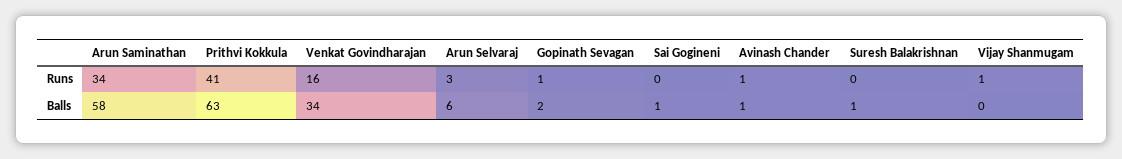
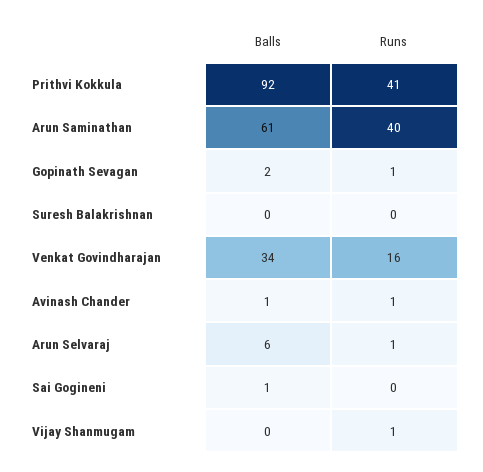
Arun Saminathan, Runs: 34 -> 40
Arun Selvaraj, Runs: 3 -> 1
Arun Saminathan, Balls: 58 -> 61
Prithvi Kokkula, Balls: 63 -> 92
Suresh Balakrishnan, Balls: 1 -> 0

